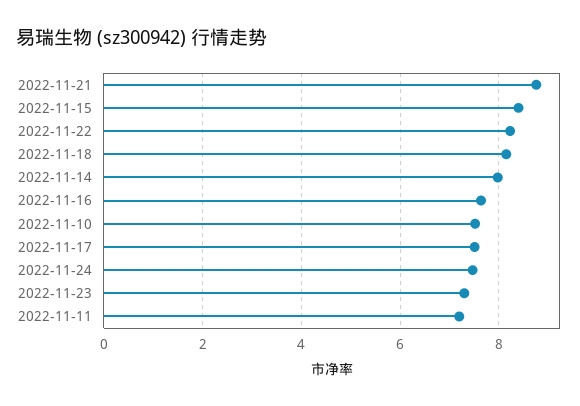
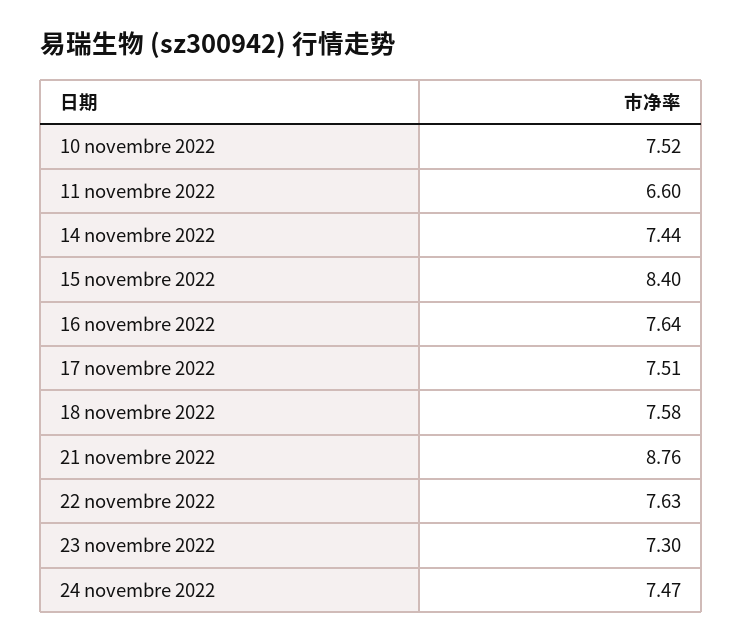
2022-11-22: 8.2 -> 7.63
2022-11-18: 8.2 -> 7.58
2022-11-14: 8 -> 7.44
2022-11-11: 7.2 -> 6.6

